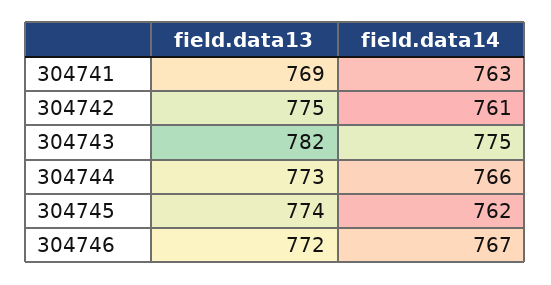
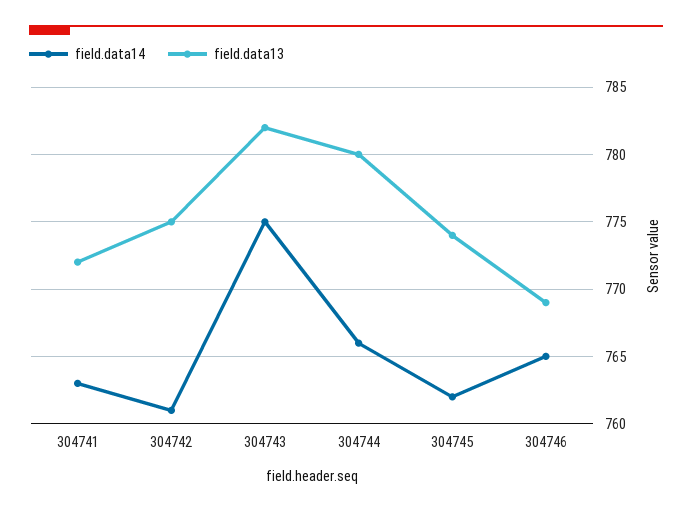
field.data13, 304741: 769 -> 772
field.data13, 304744: 773 -> 780
field.data13, 304746: 772 -> 769
field.data14, 304746: 767 -> 765

